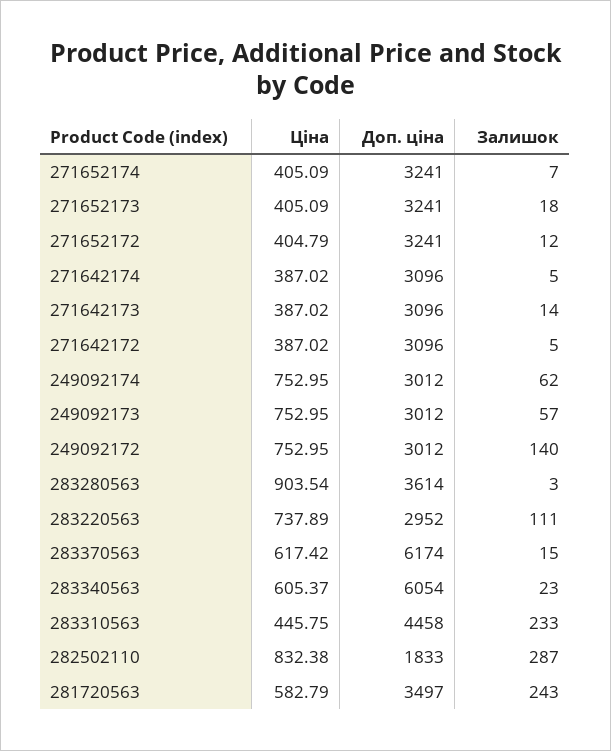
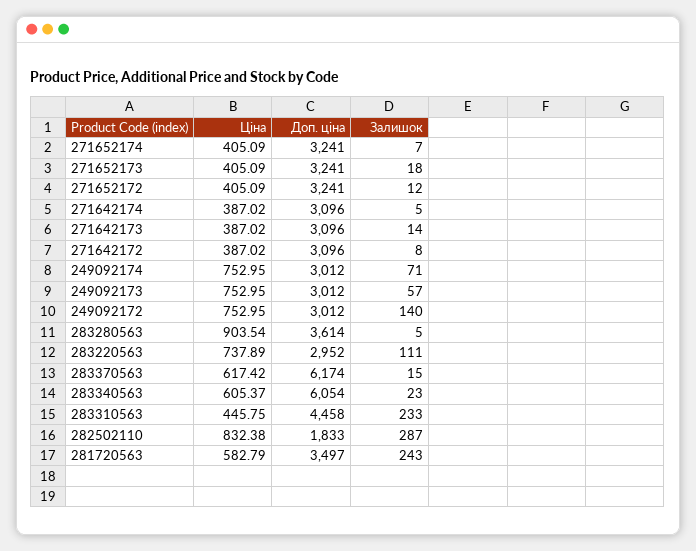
Ціна, 271652172: 404.79 -> 405.09
Залишок, 271642172: 5 -> 8
Залишок, 249092174: 62 -> 71
Залишок, 283280563: 3 -> 5

